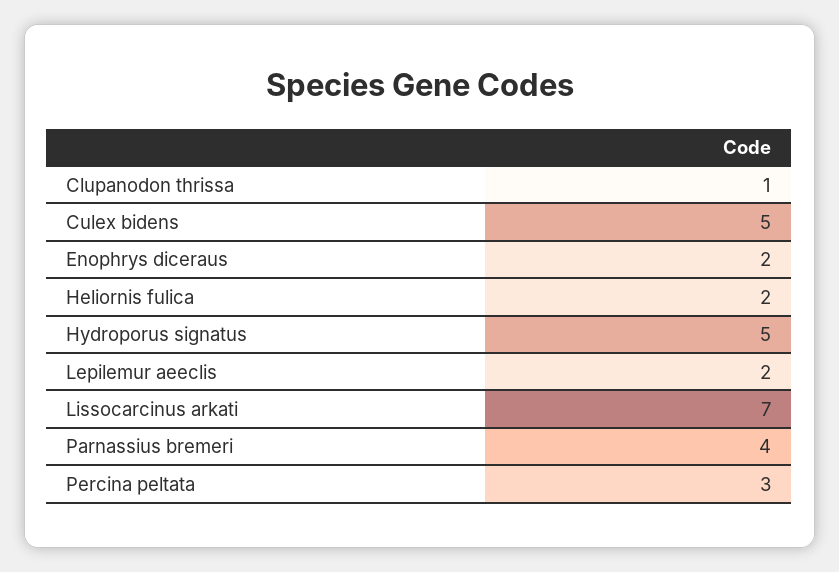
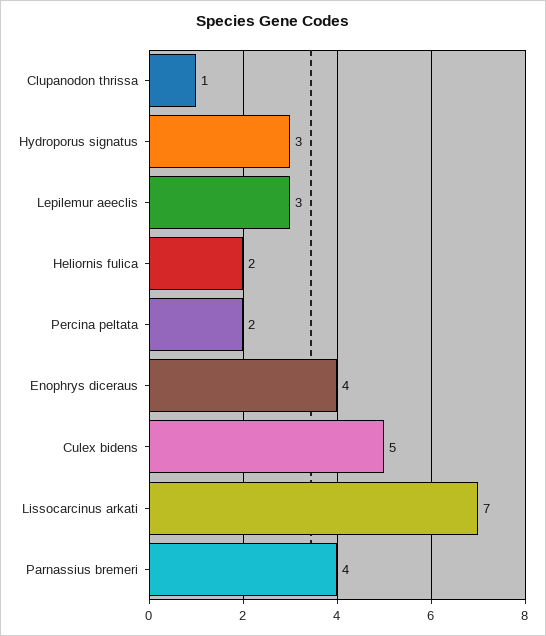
Enophrys diceraus: 2 -> 4
Hydroporus signatus: 5 -> 3
Lepilemur aeeclis: 2 -> 3
Percina peltata: 3 -> 2

